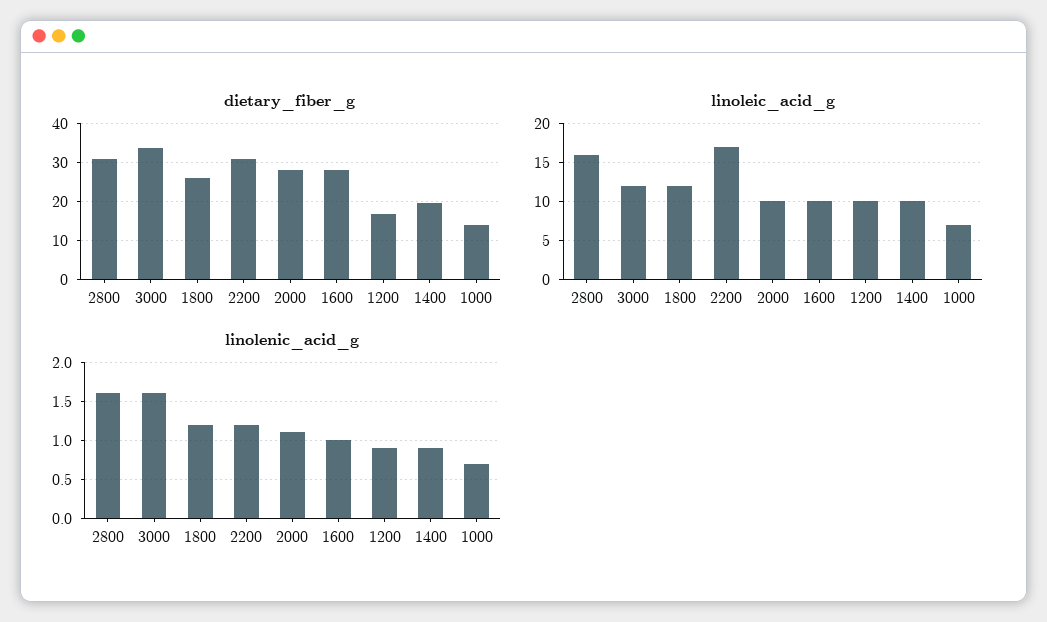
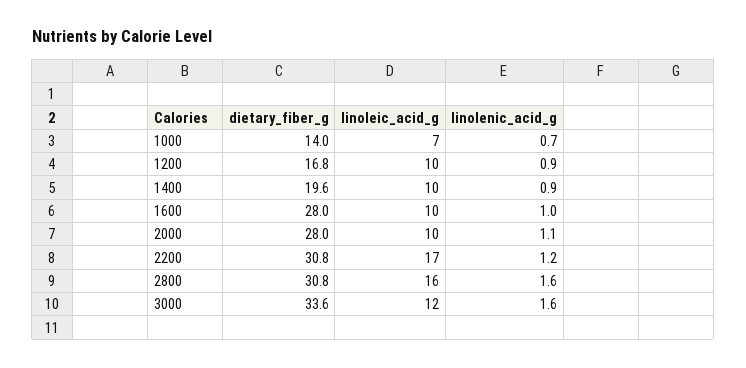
dietary_fiber_g, 1800: 26 -> none
linoleic_acid_g, 1800: 12 -> none
linolenic_acid_g, 1800: 1.2 -> none

